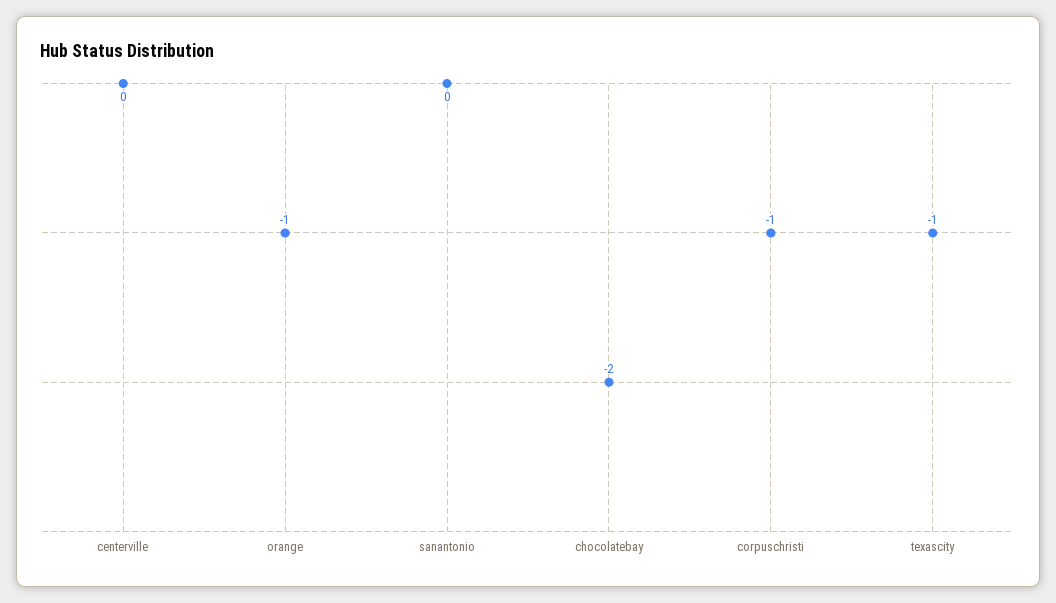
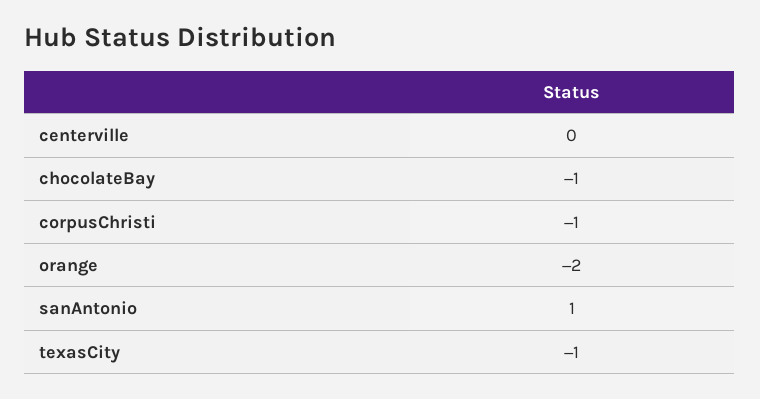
orange: -1 -> -2
sanantonio: 0 -> 1
chocolatebay: -2 -> -1

